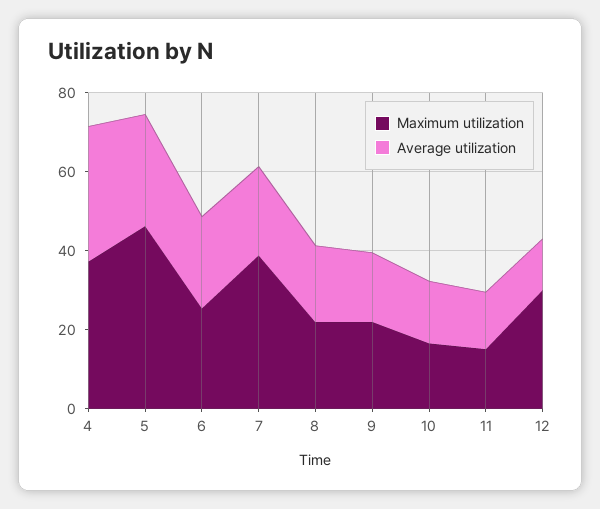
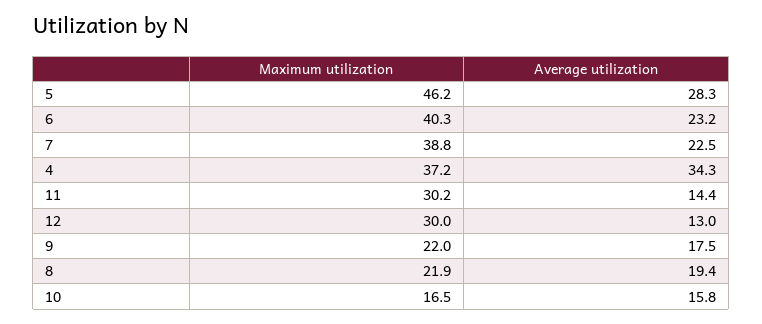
Maximum utilization, 6: 25 -> 40.3
Maximum utilization, 11: 15 -> 30.2

